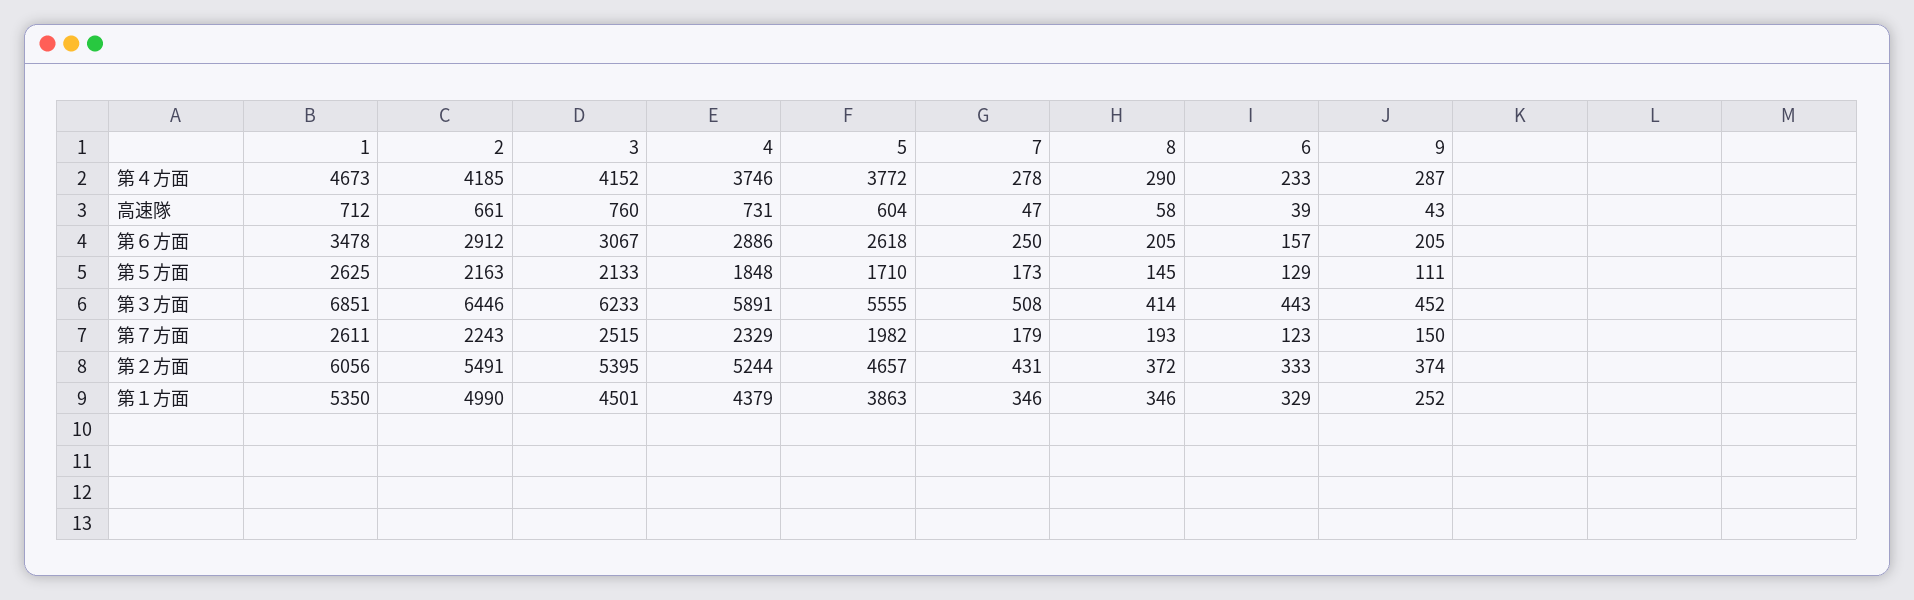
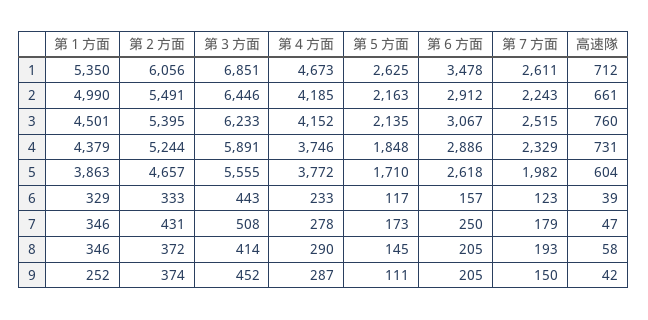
9, 高速隊: 43 -> 42
3, 第５方面: 2133 -> 2135
6, 第５方面: 129 -> 117

